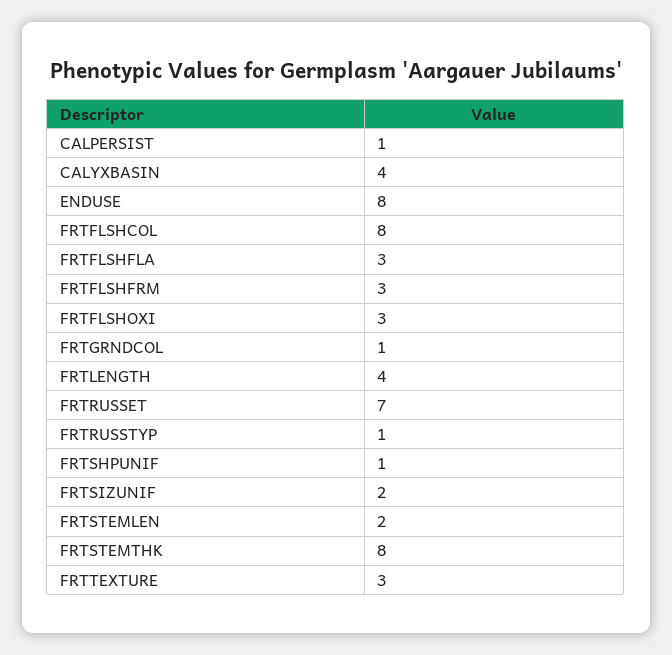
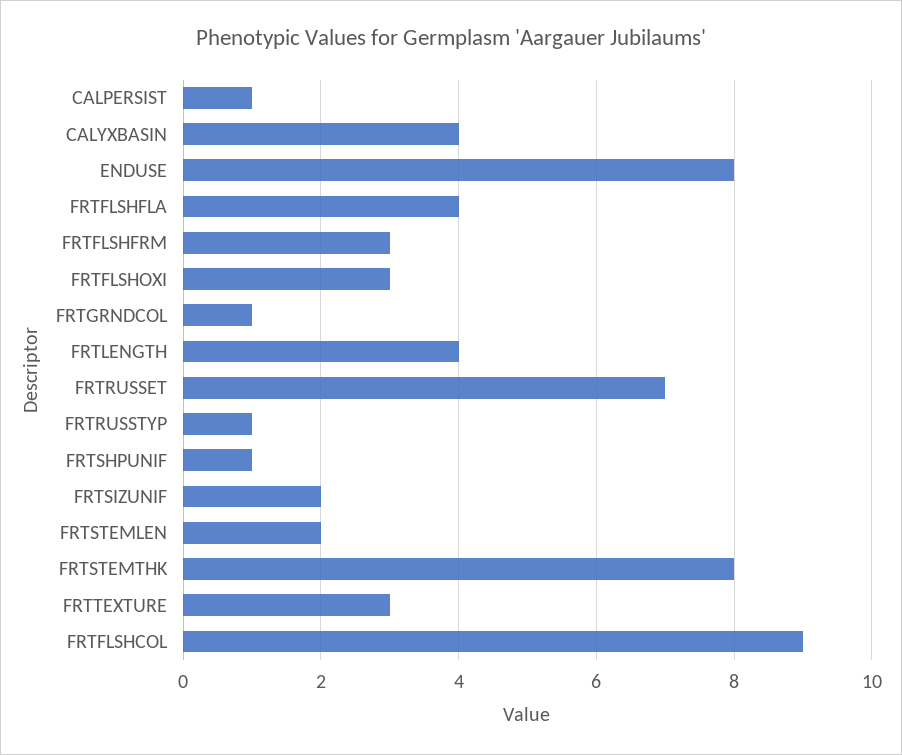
FRTFLSHCOL: 8 -> 9
FRTFLSHFLA: 3 -> 4

